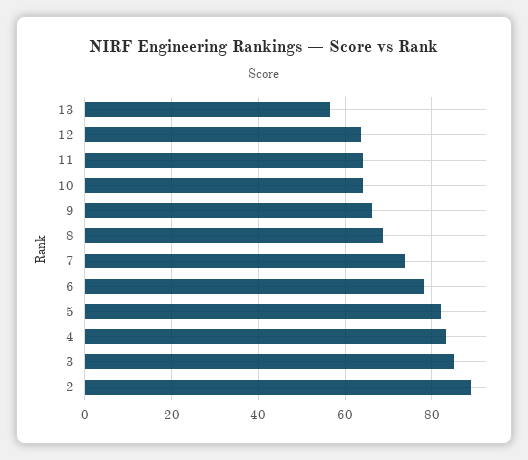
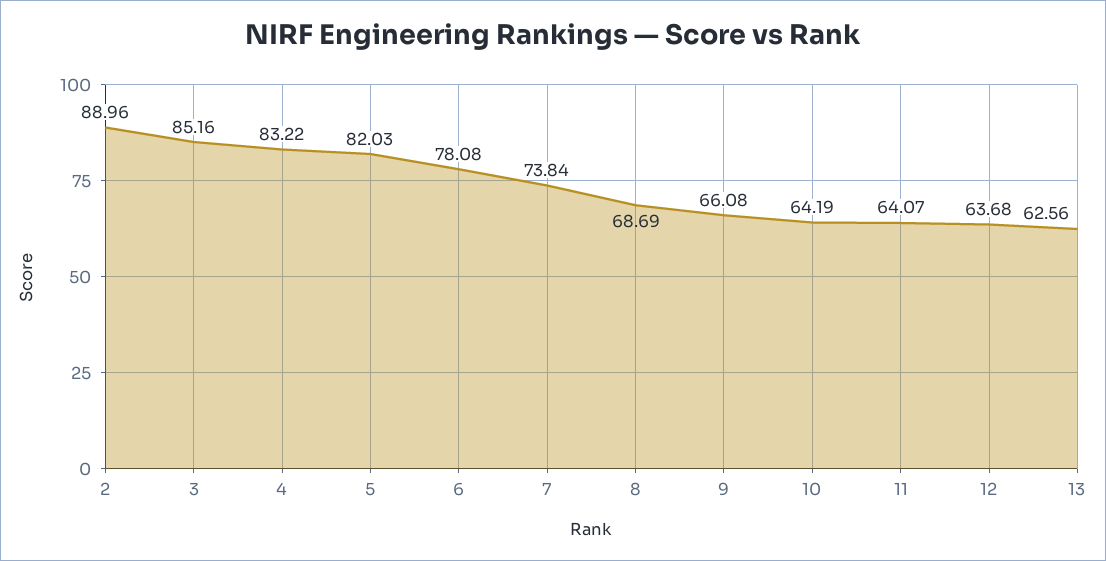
13: 56 -> 62.56

